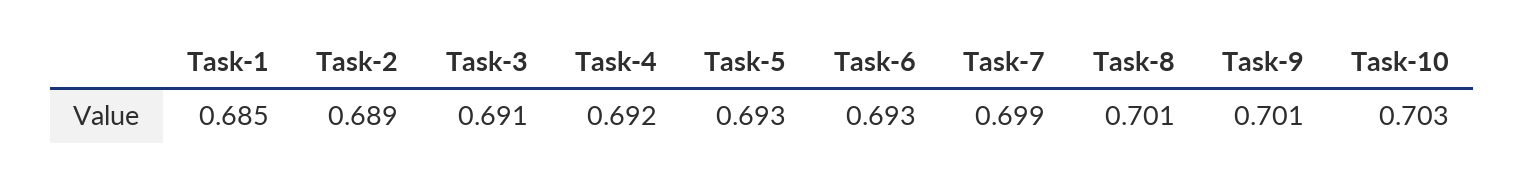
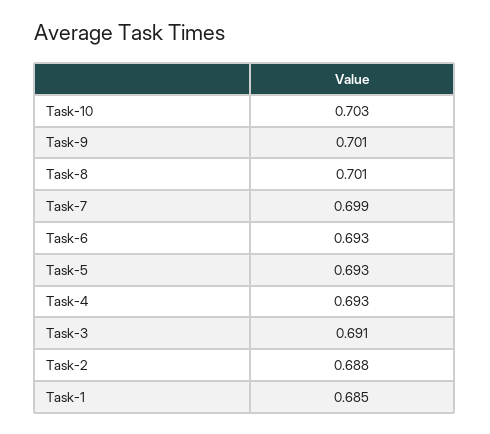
Task-2: 0.689 -> 0.688
Task-4: 0.692 -> 0.693

